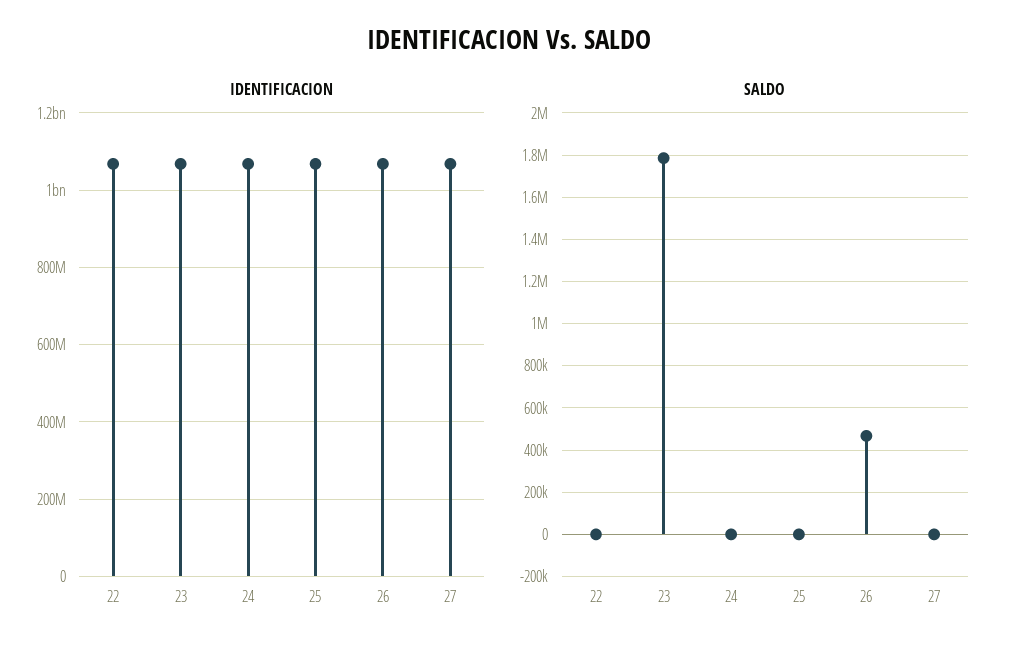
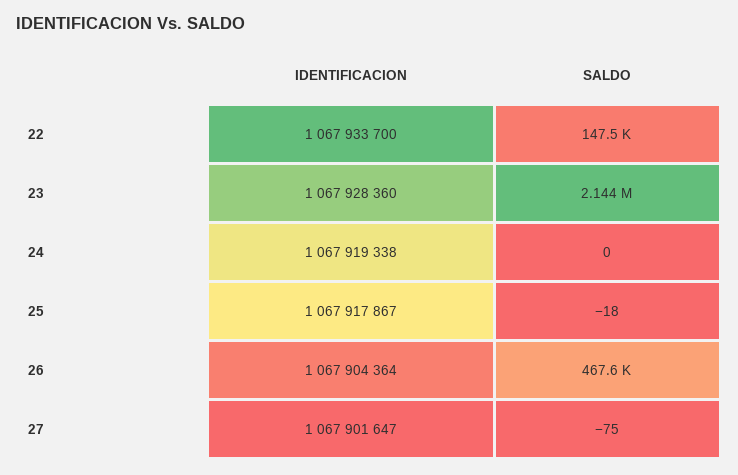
SALDO, 22: 0 -> 147500
SALDO, 23: 1800000 -> 2144000

